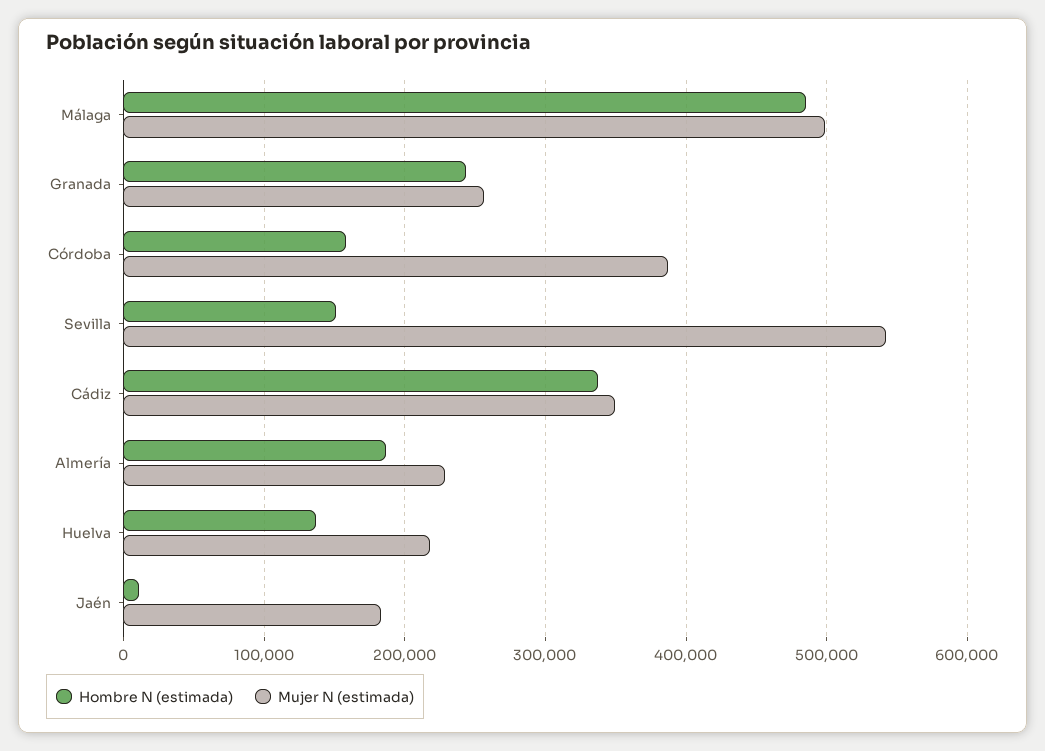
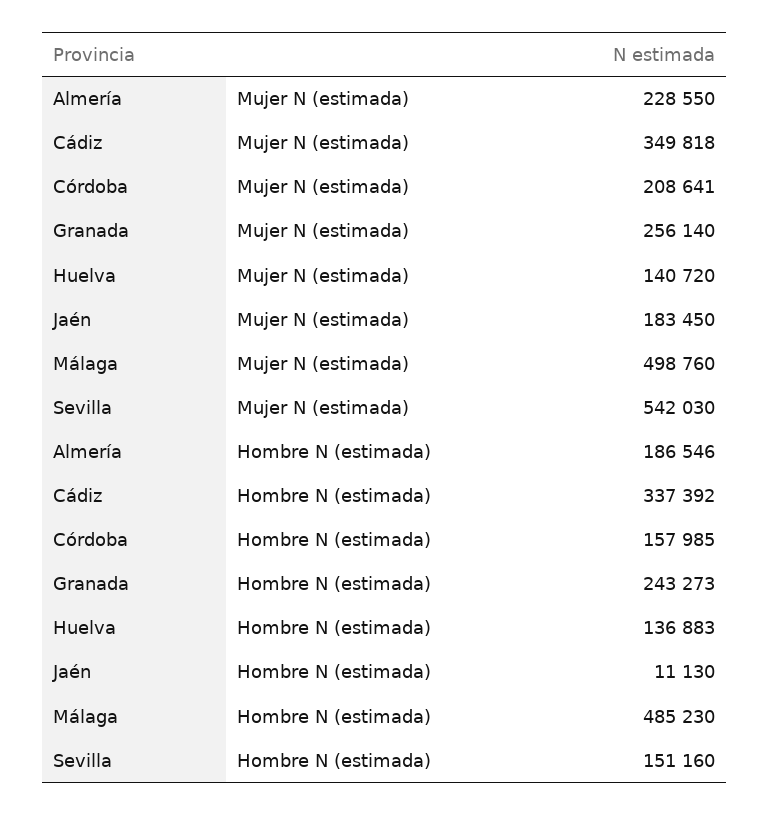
Mujer N (estimada), Córdoba: 390000 -> 208641
Mujer N (estimada), Huelva: 220000 -> 140720

